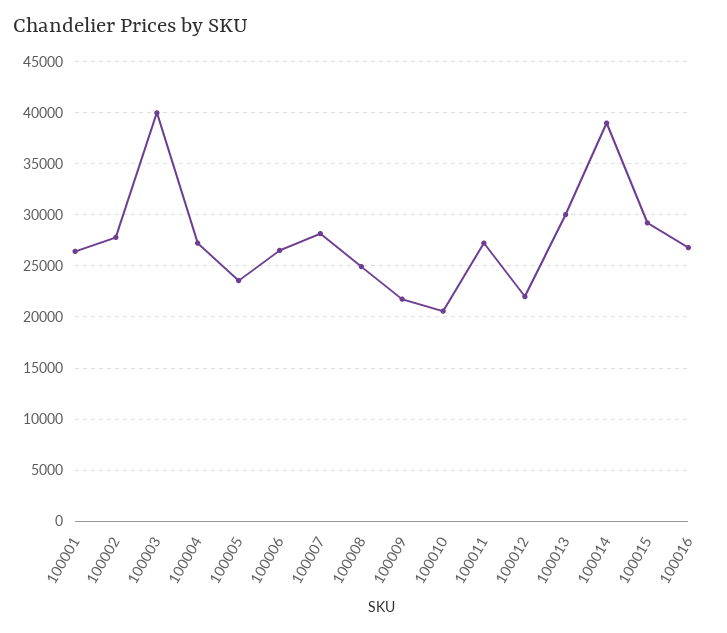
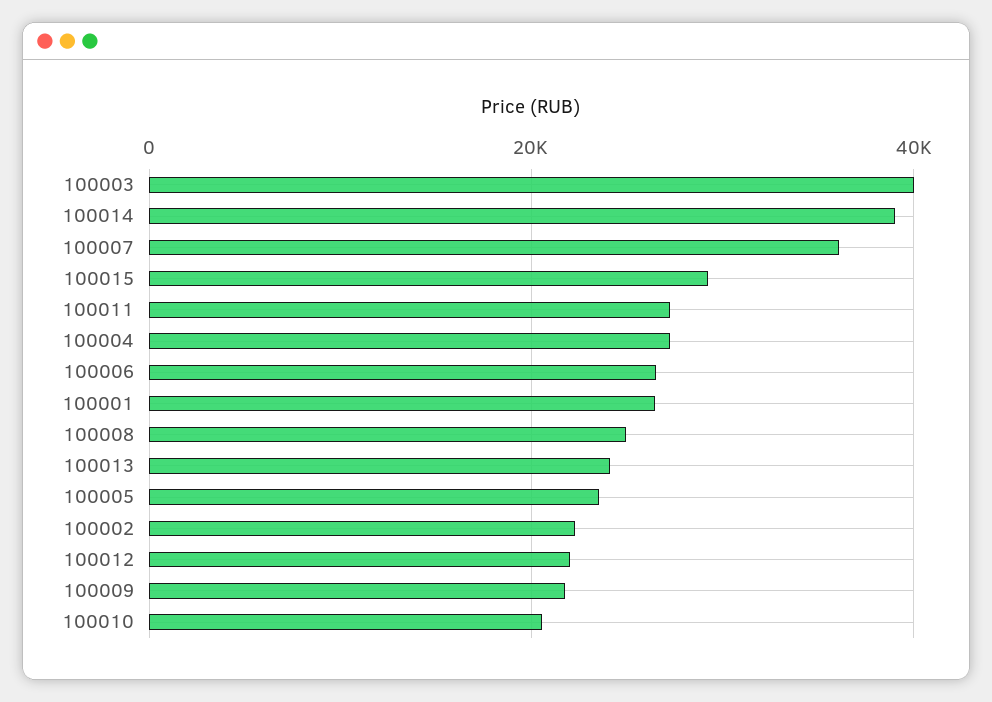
100002: 28000 -> 22000
100007: 28000 -> 36000
100013: 30000 -> 24000
100016: 27000 -> none

